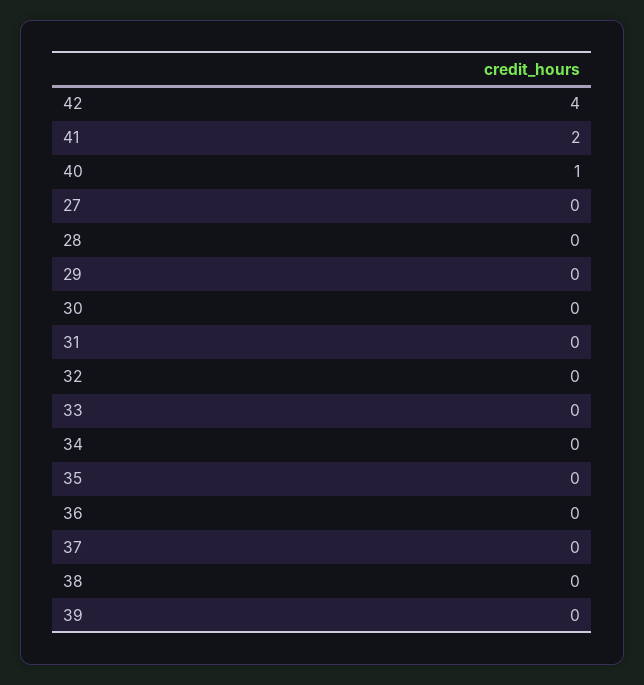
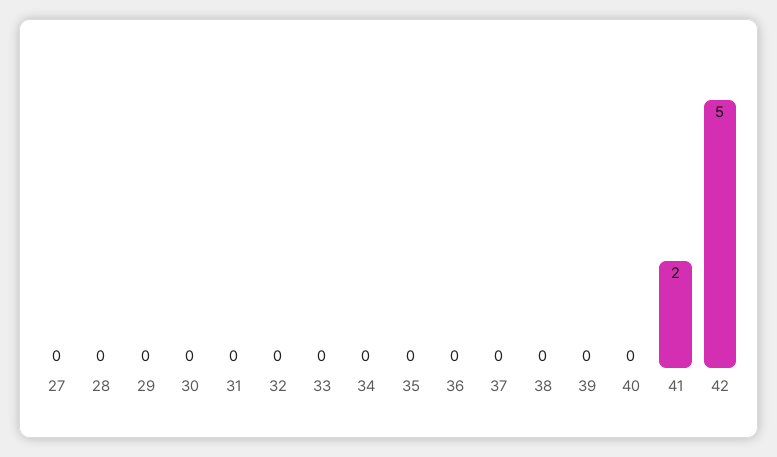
42: 4 -> 5
40: 1 -> 0

